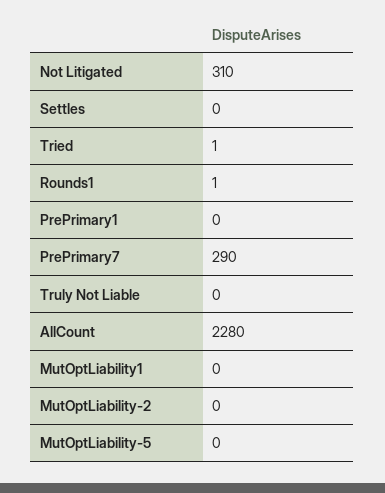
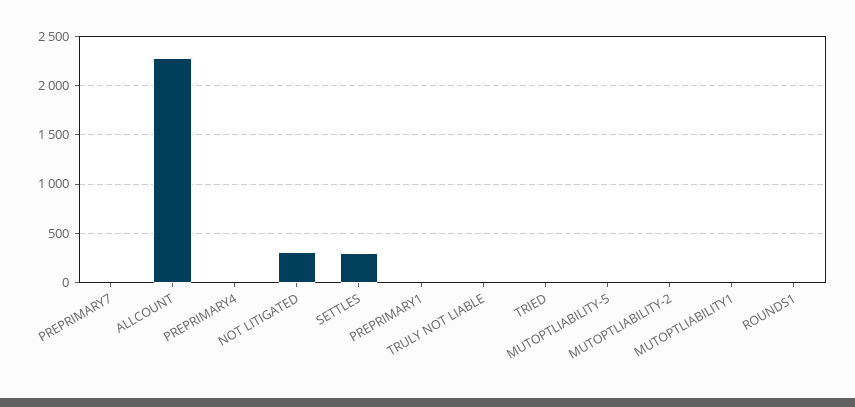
Settles: 0 -> 300
PrePrimary7: 290 -> 0
PREPRIMARY4: none -> 0

